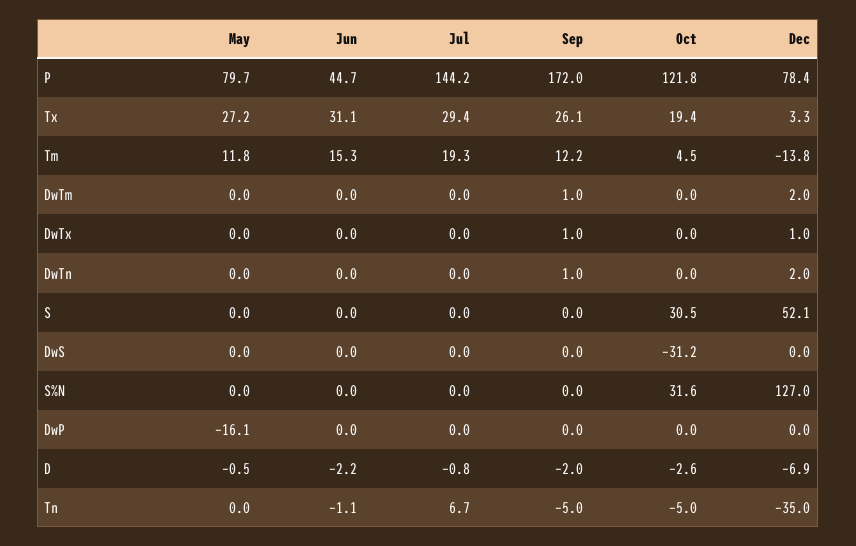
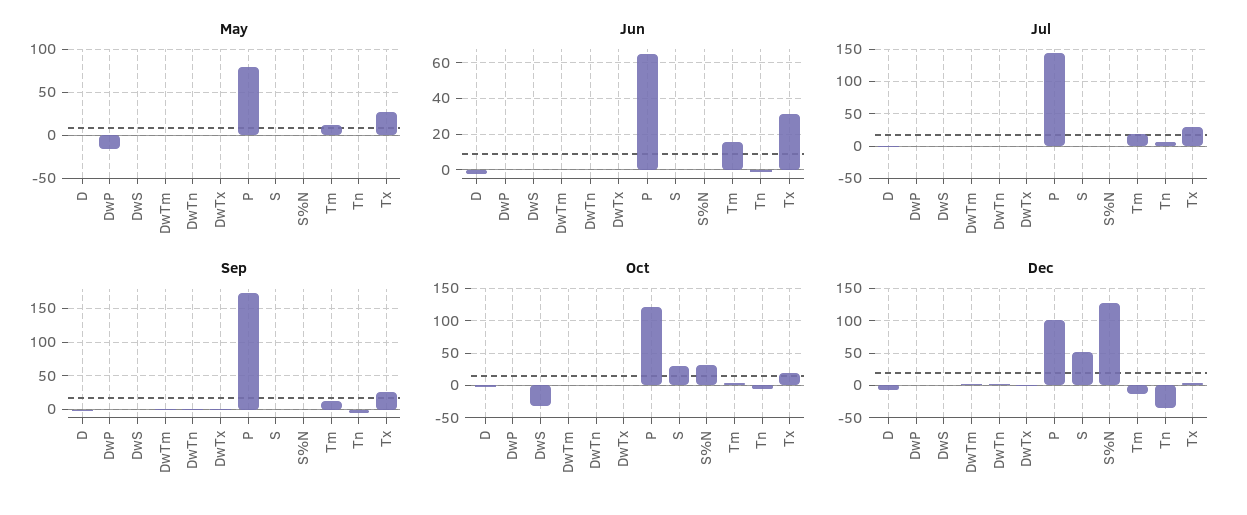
Jun, P: 44.7 -> 65
Dec, P: 78.4 -> 100

